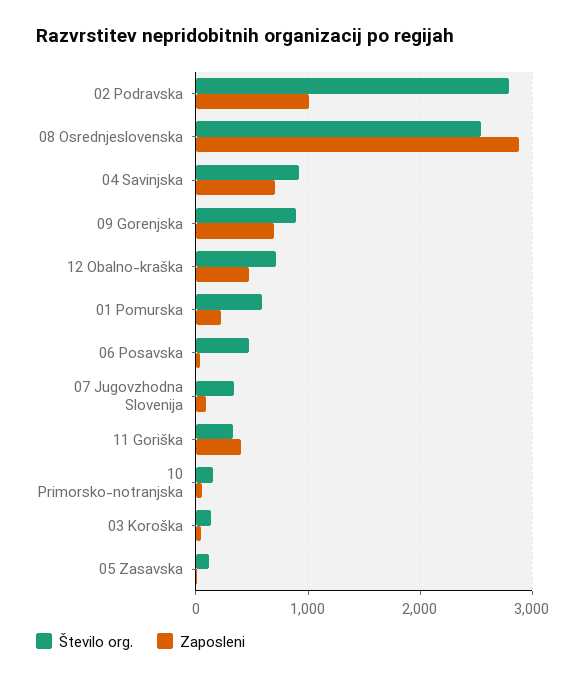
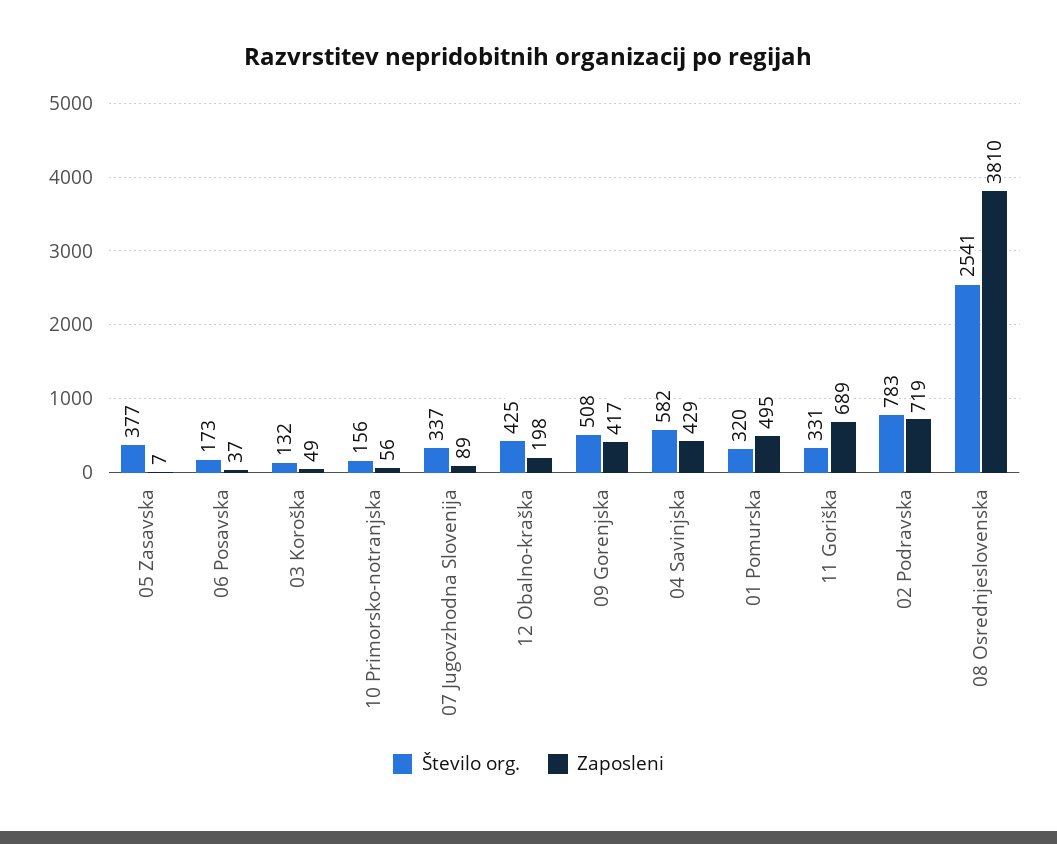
Število org., 02 Podravska: 2800 -> 783
Zaposleni, 02 Podravska: 1000 -> 719
Zaposleni, 08 Osrednjeslovenska: 2900 -> 3810
Število org., 04 Savinjska: 900 -> 582
Zaposleni, 04 Savinjska: 700 -> 429
Število org., 09 Gorenjska: 900 -> 508
Zaposleni, 09 Gorenjska: 700 -> 417
Število org., 12 Obalno-kraška: 700 -> 425
Zaposleni, 12 Obalno-kraška: 500 -> 198
Število org., 01 Pomurska: 600 -> 320
Zaposleni, 01 Pomurska: 200 -> 495
Število org., 06 Posavska: 500 -> 173
Zaposleni, 11 Goriška: 400 -> 689
Število org., 05 Zasavska: 100 -> 377

